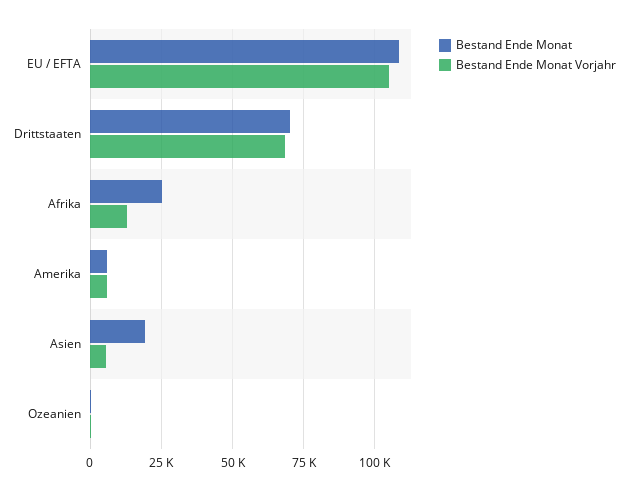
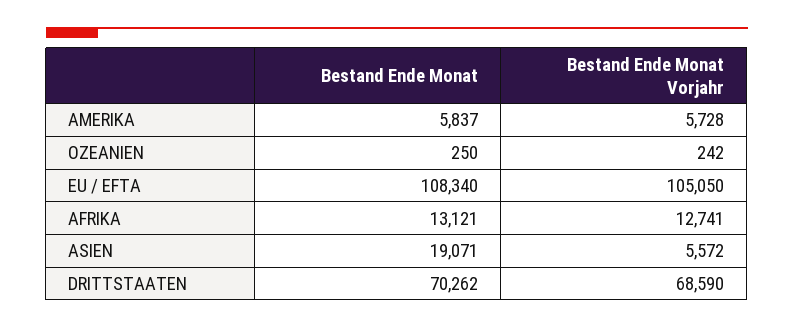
Bestand Ende Monat, Afrika: 25000 -> 13121

